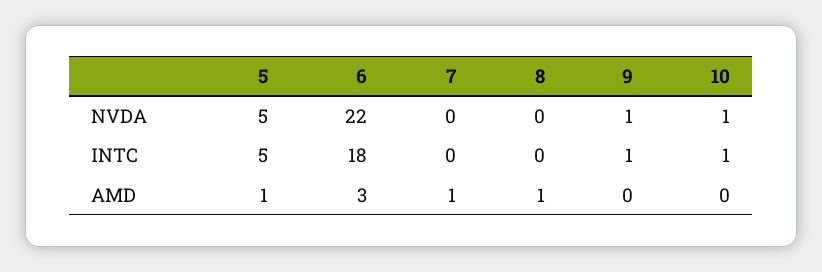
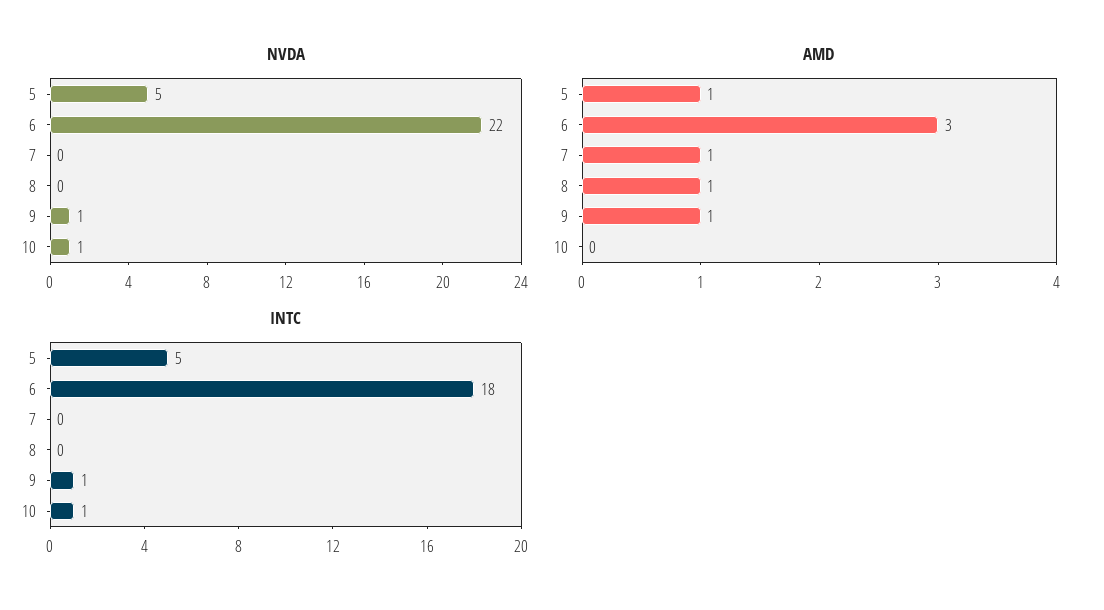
AMD, 9: 0 -> 1

